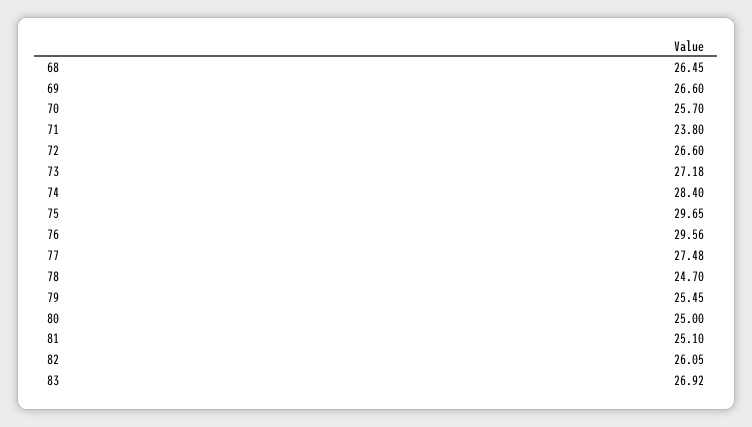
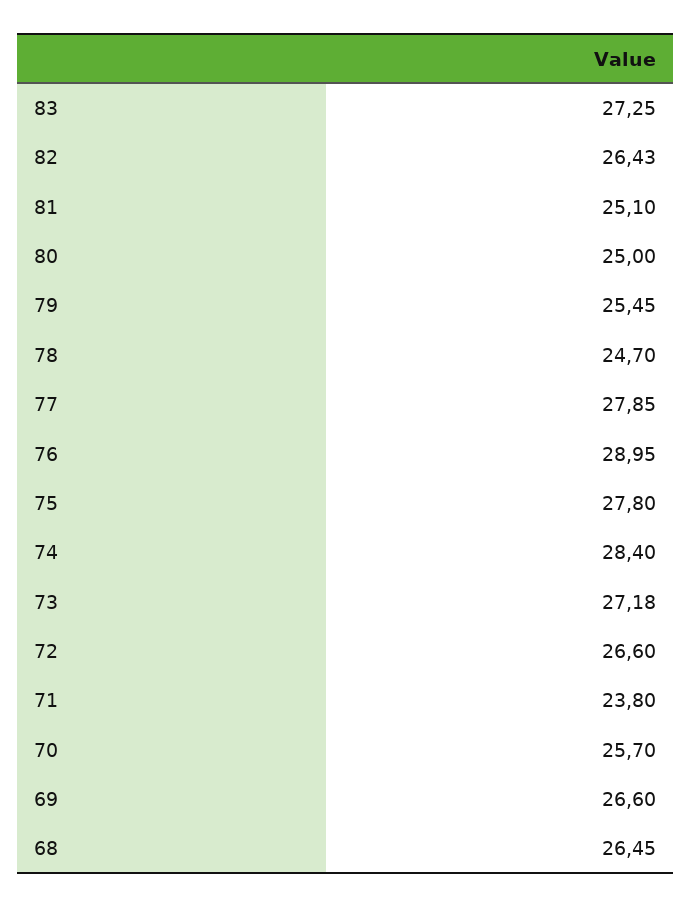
75: 29.65 -> 27.8
76: 29.56 -> 28.95
77: 27.48 -> 27.85
82: 26.05 -> 26.43
83: 26.92 -> 27.25

